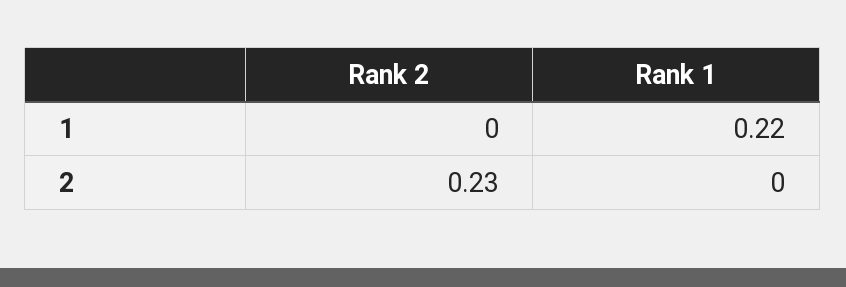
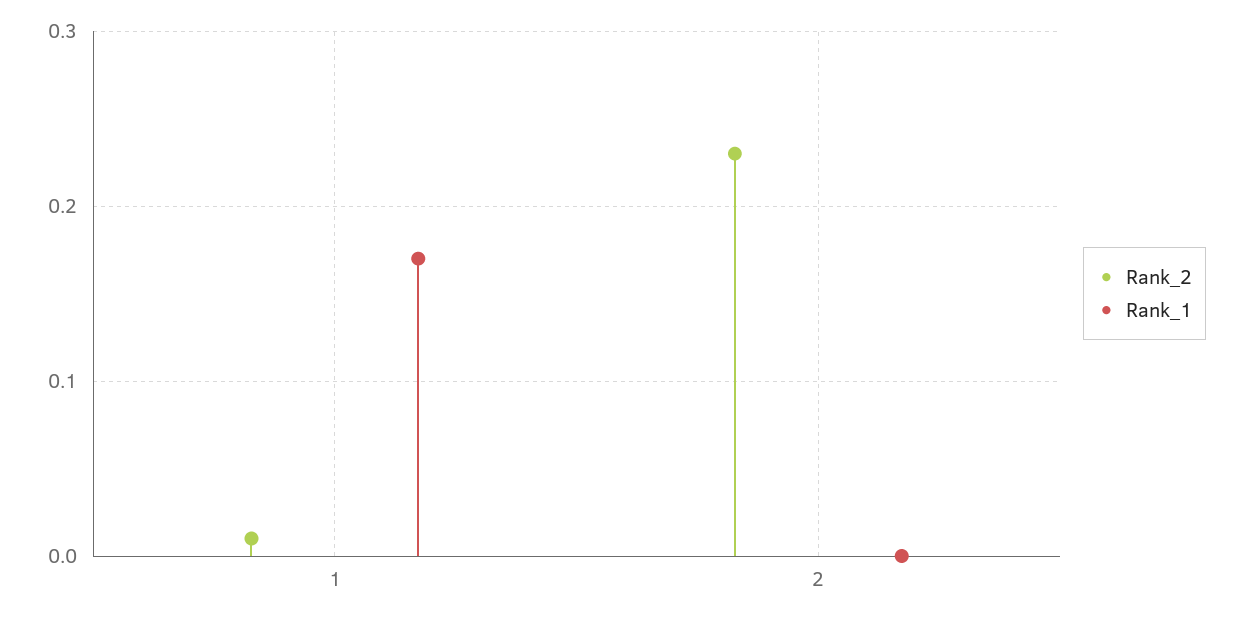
Rank 2, 1: 0 -> 0.01
Rank 1, 1: 0.22 -> 0.17

